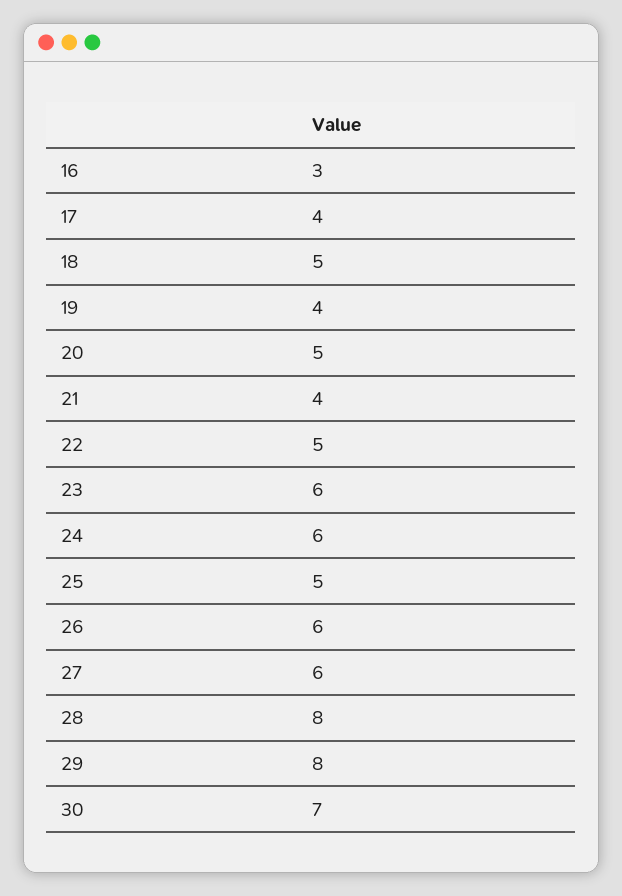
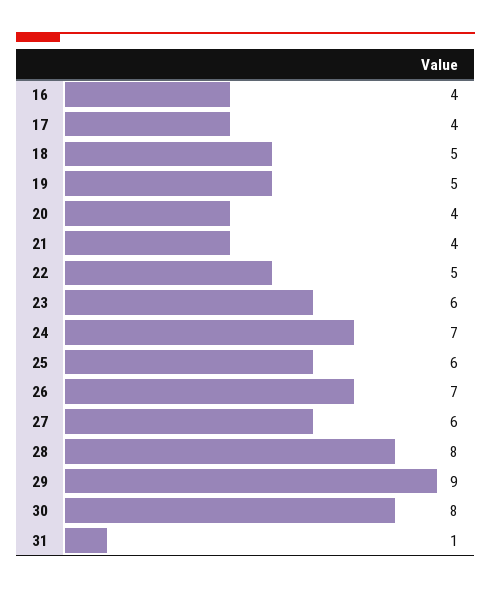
16: 3 -> 4
19: 4 -> 5
20: 5 -> 4
24: 6 -> 7
25: 5 -> 6
26: 6 -> 7
29: 8 -> 9
30: 7 -> 8
31: none -> 1

